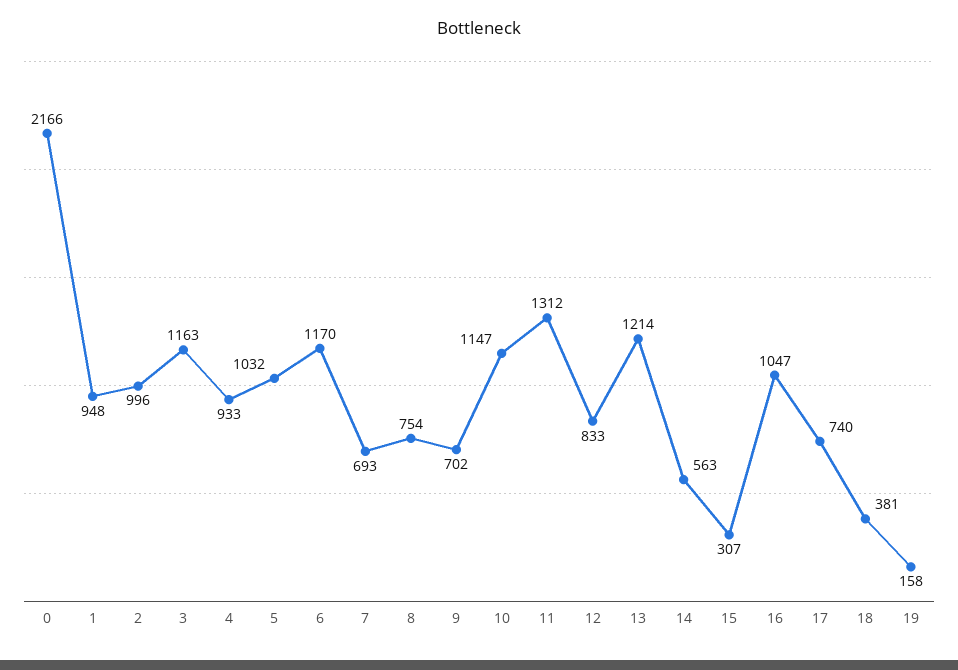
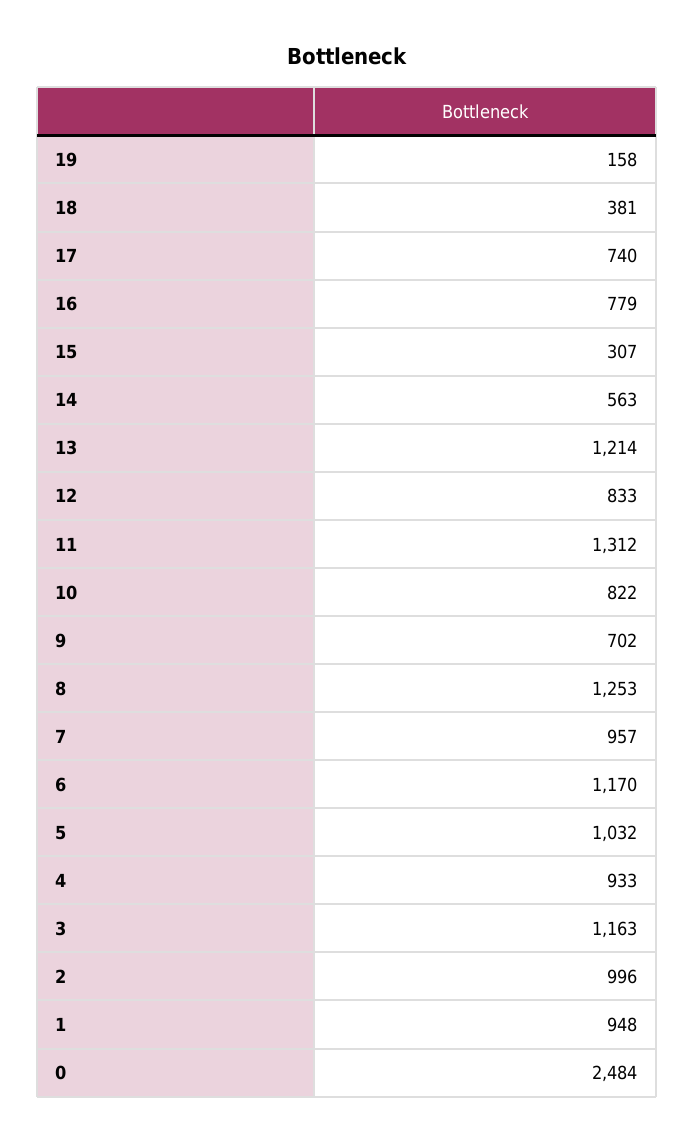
0: 2166 -> 2484
7: 693 -> 957
8: 754 -> 1253
10: 1147 -> 822
16: 1047 -> 779

